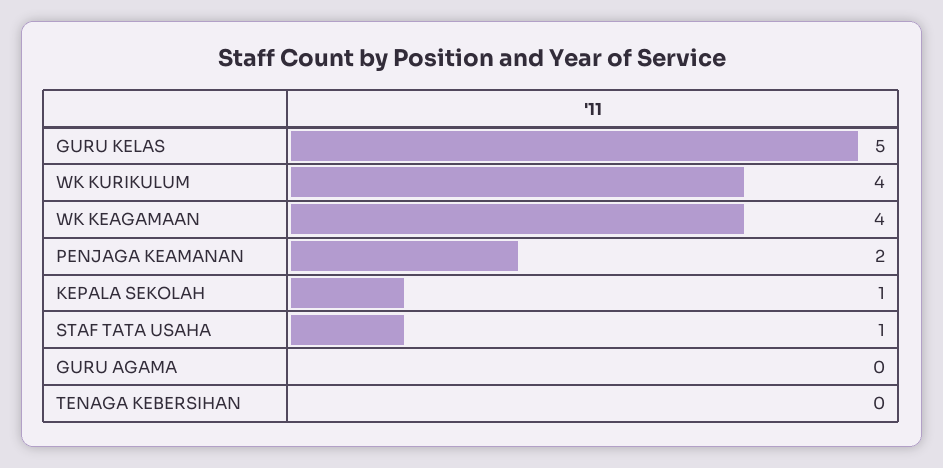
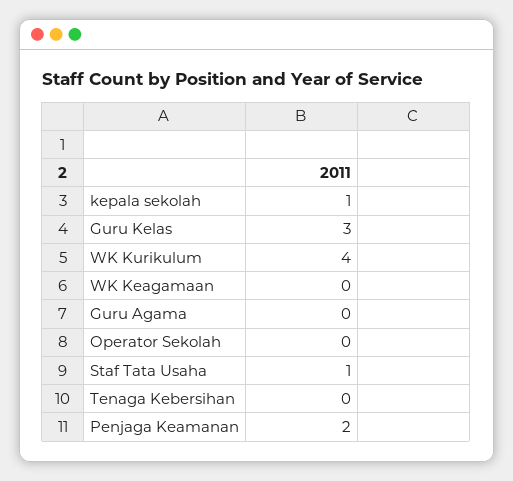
GURU KELAS: 5 -> 3
WK KEAGAMAAN: 4 -> 0
Operator Sekolah: none -> 0

